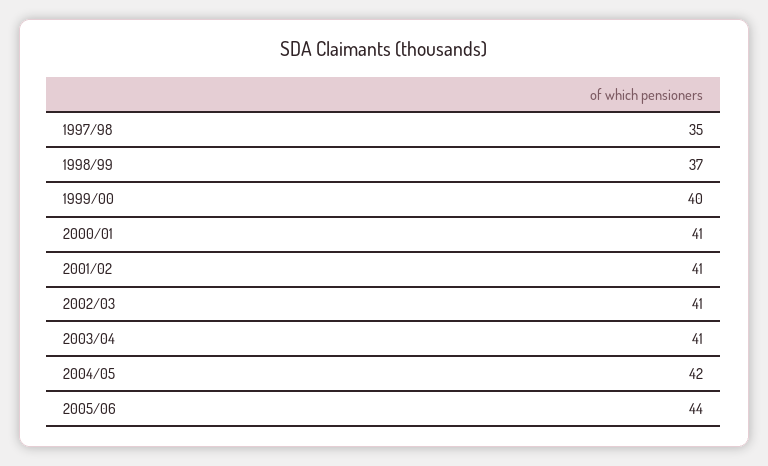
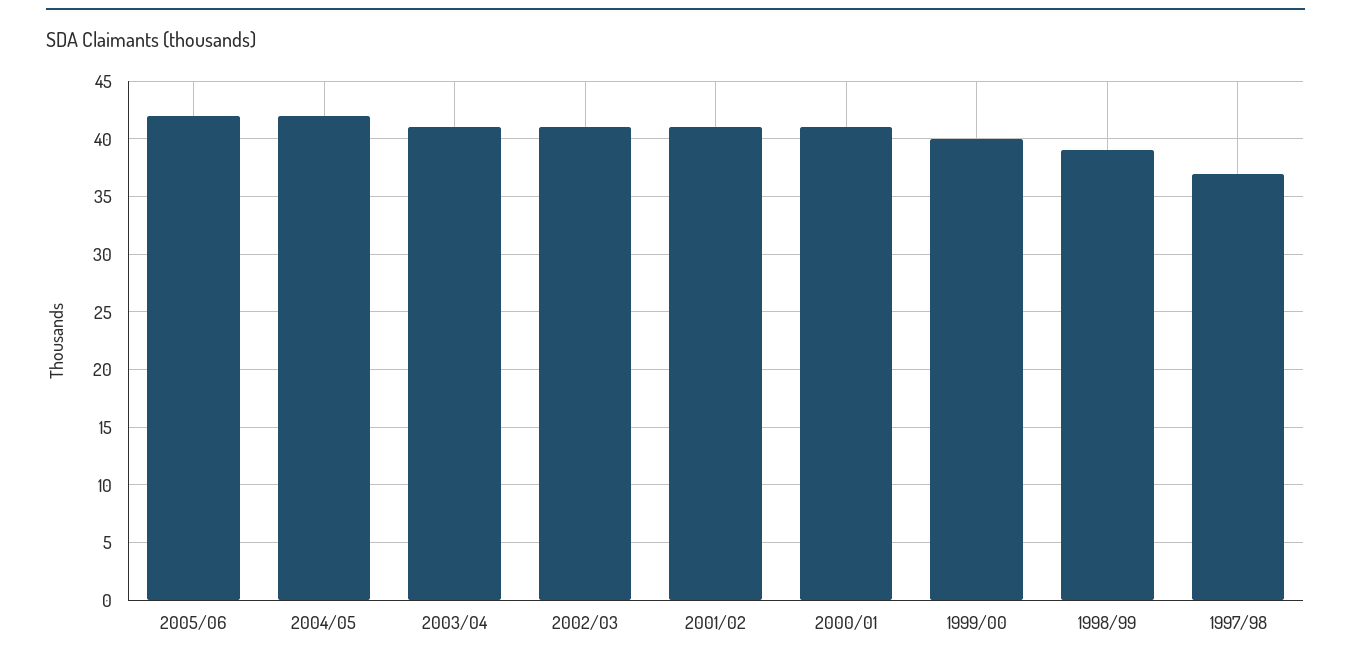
1997/98: 35 -> 37
1998/99: 37 -> 39
2005/06: 44 -> 42

